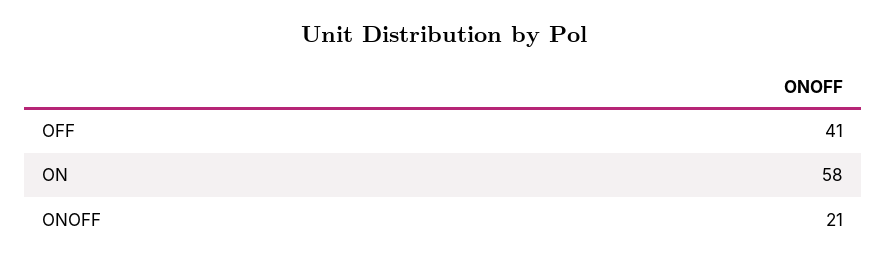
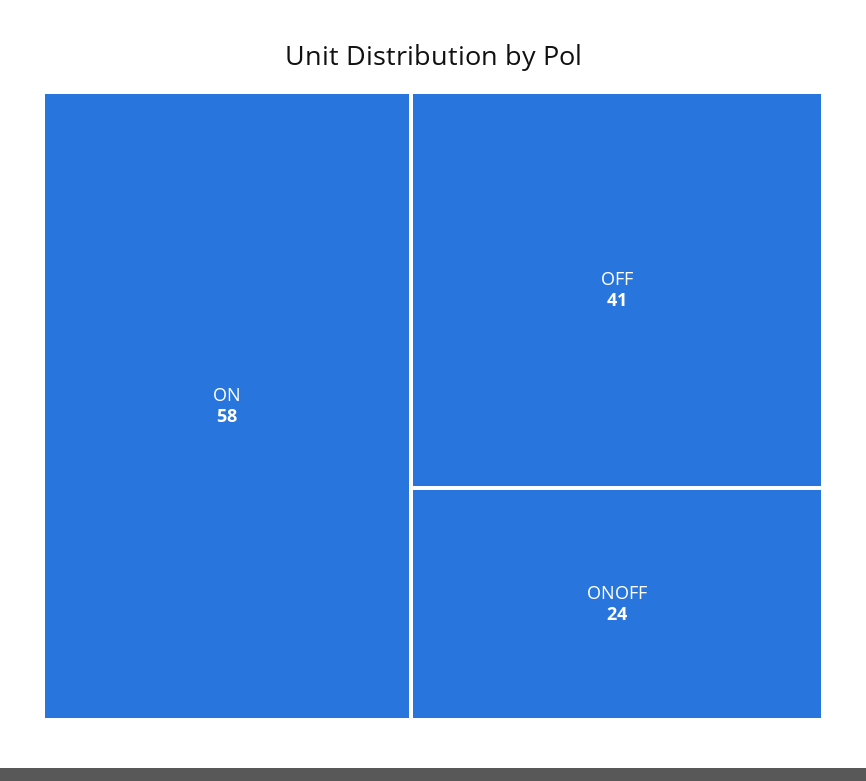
ONOFF: 21 -> 24

